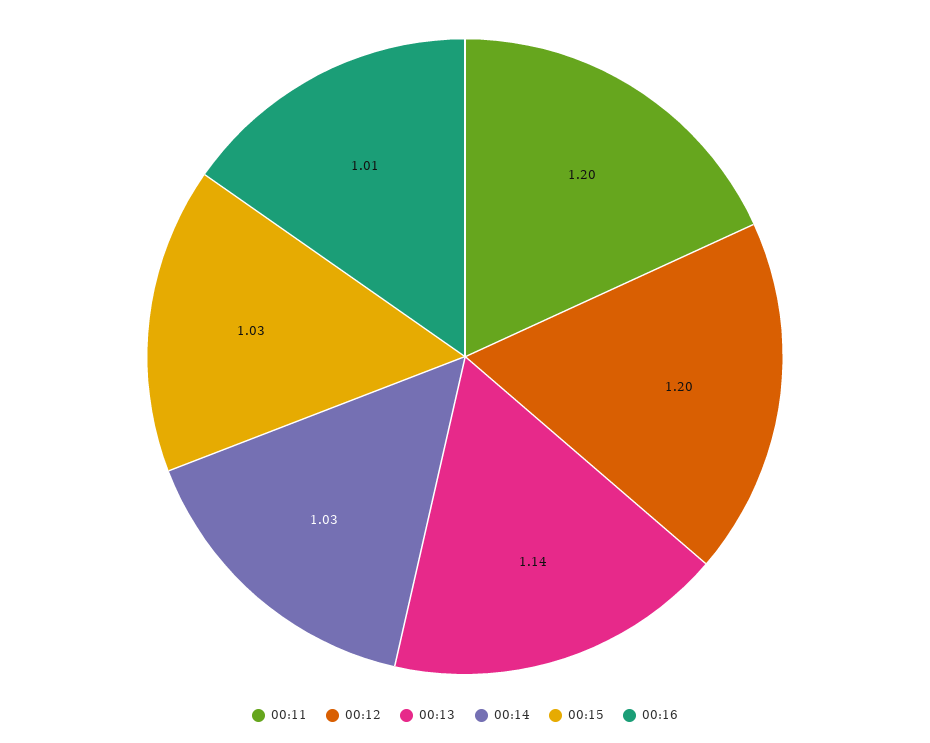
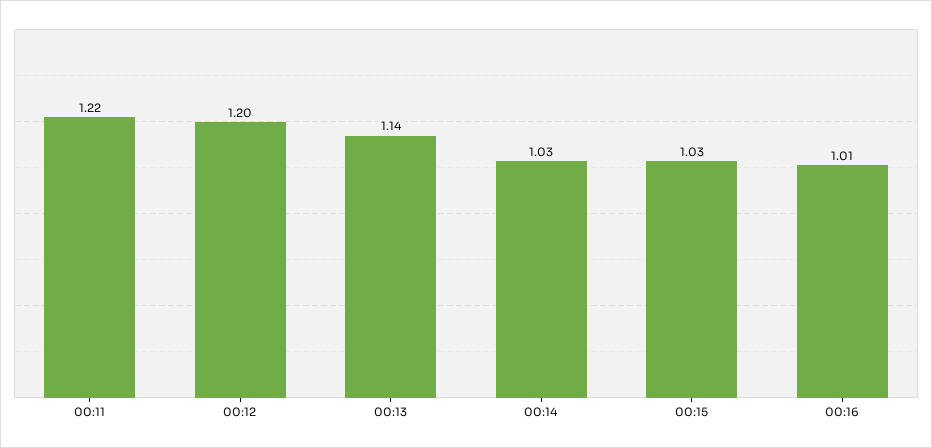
00:11: 1.2 -> 1.22

